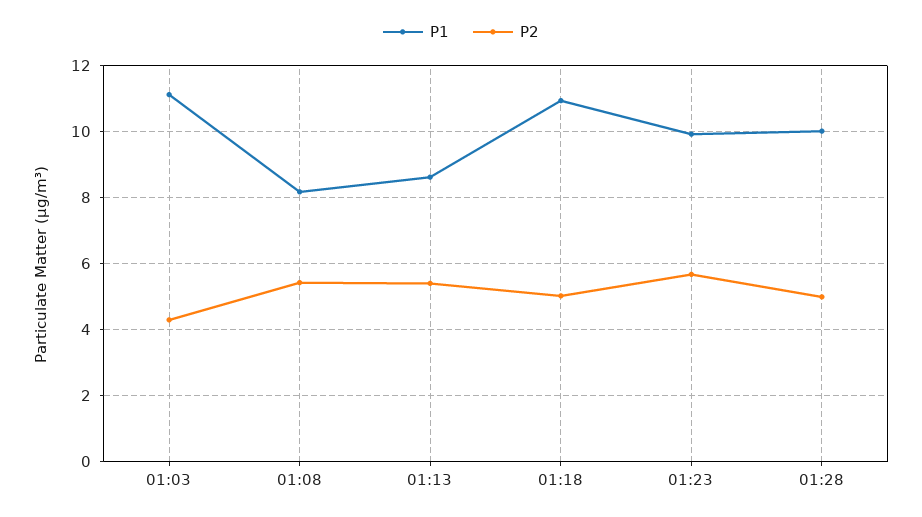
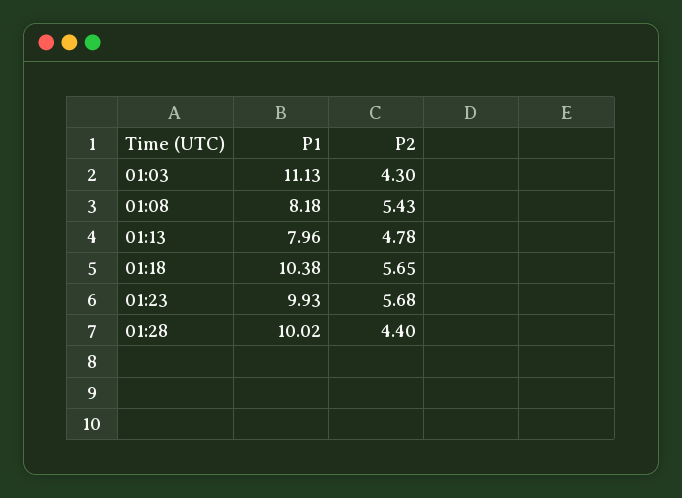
P1, 01:13: 8.6 -> 7.96
P2, 01:13: 5.4 -> 4.78
P1, 01:18: 11 -> 10.38
P2, 01:18: 5 -> 5.65
P2, 01:28: 5 -> 4.4

